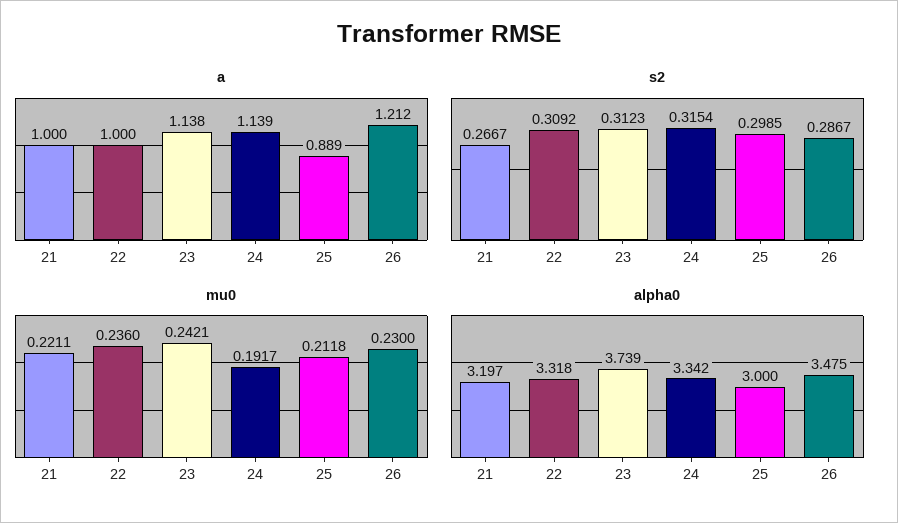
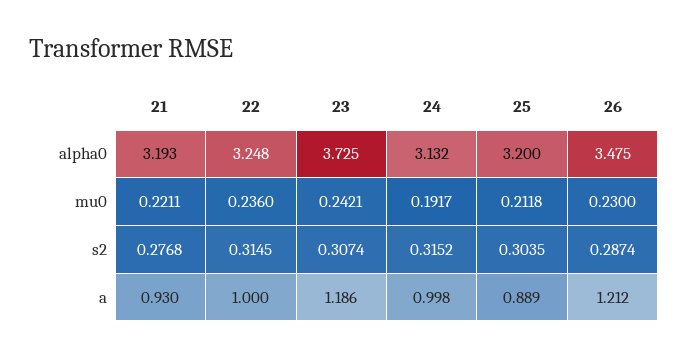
a, 21: 1 -> 0.93
a, 23: 1.138 -> 1.186
a, 24: 1.139 -> 0.998
s2, 21: 0.2667 -> 0.2768
s2, 22: 0.3092 -> 0.3145
s2, 23: 0.3123 -> 0.3074
s2, 24: 0.3154 -> 0.3152
s2, 25: 0.2985 -> 0.3035
s2, 26: 0.2867 -> 0.2874
alpha0, 21: 3.197 -> 3.193
alpha0, 22: 3.318 -> 3.248
alpha0, 23: 3.739 -> 3.725
alpha0, 24: 3.342 -> 3.132
alpha0, 25: 3 -> 3.2

